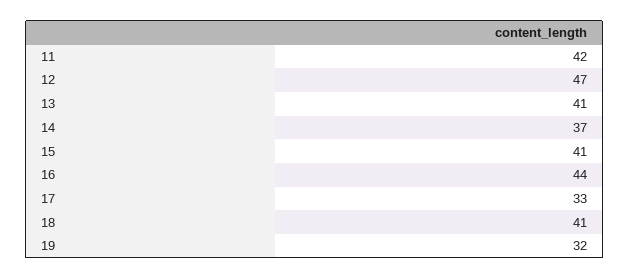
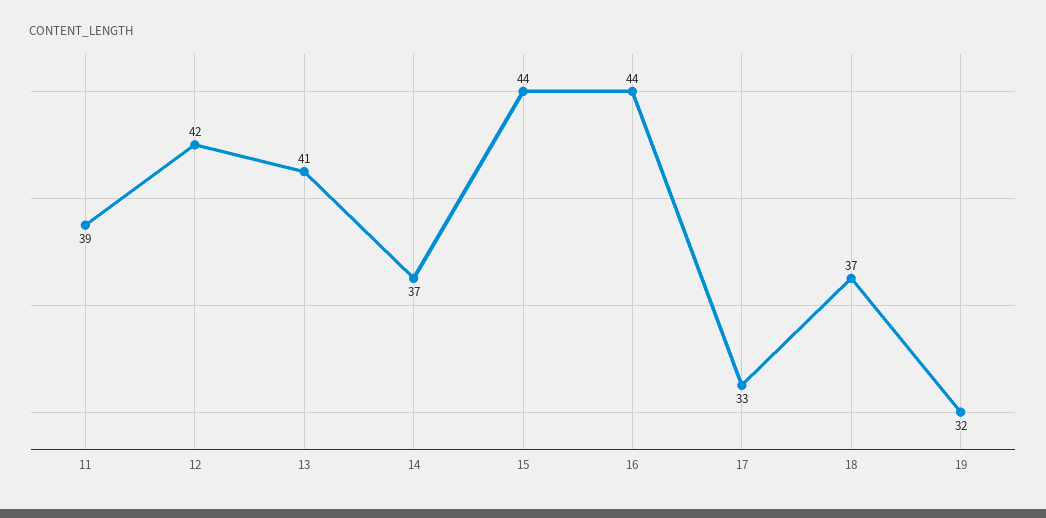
11: 42 -> 39
12: 47 -> 42
15: 41 -> 44
18: 41 -> 37

